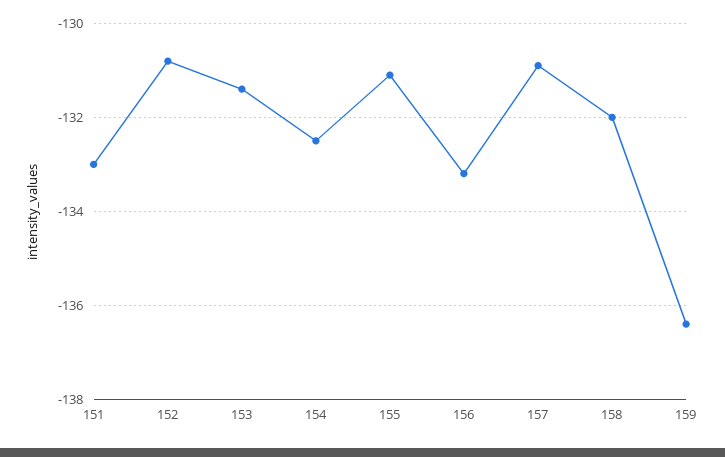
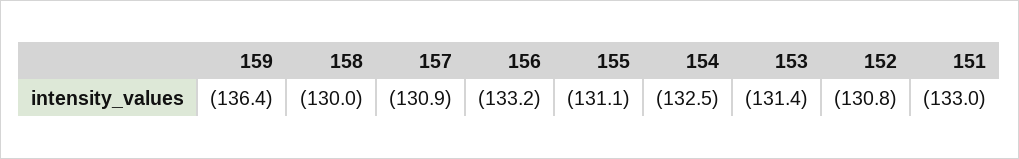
158: -132 -> -130

